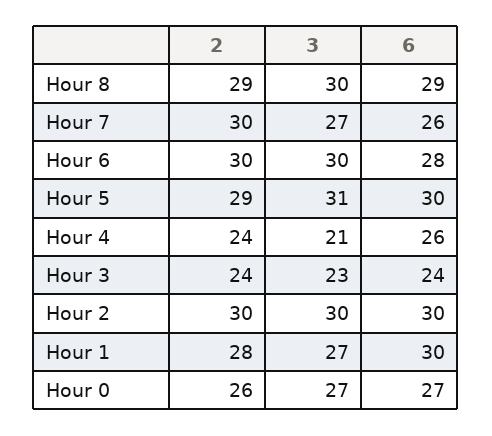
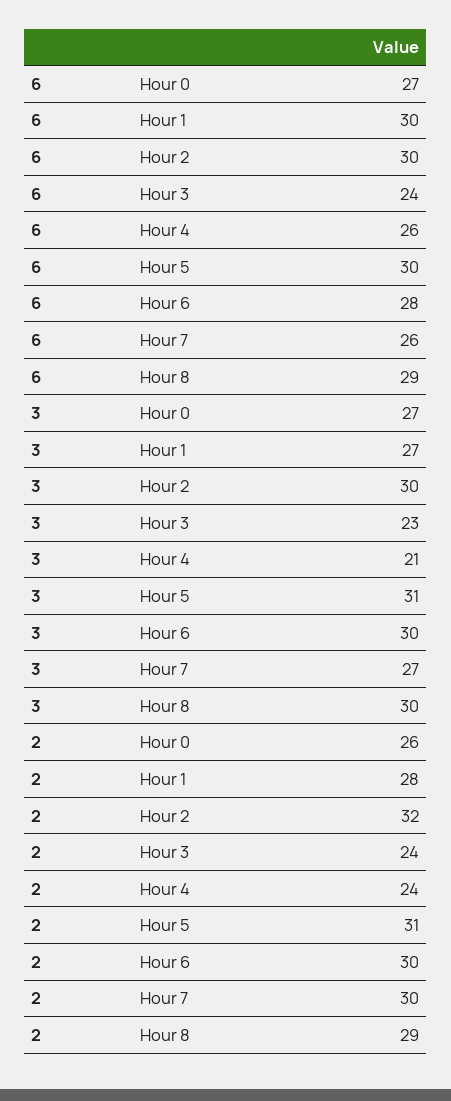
2, Hour 5: 29 -> 31
2, Hour 2: 30 -> 32

